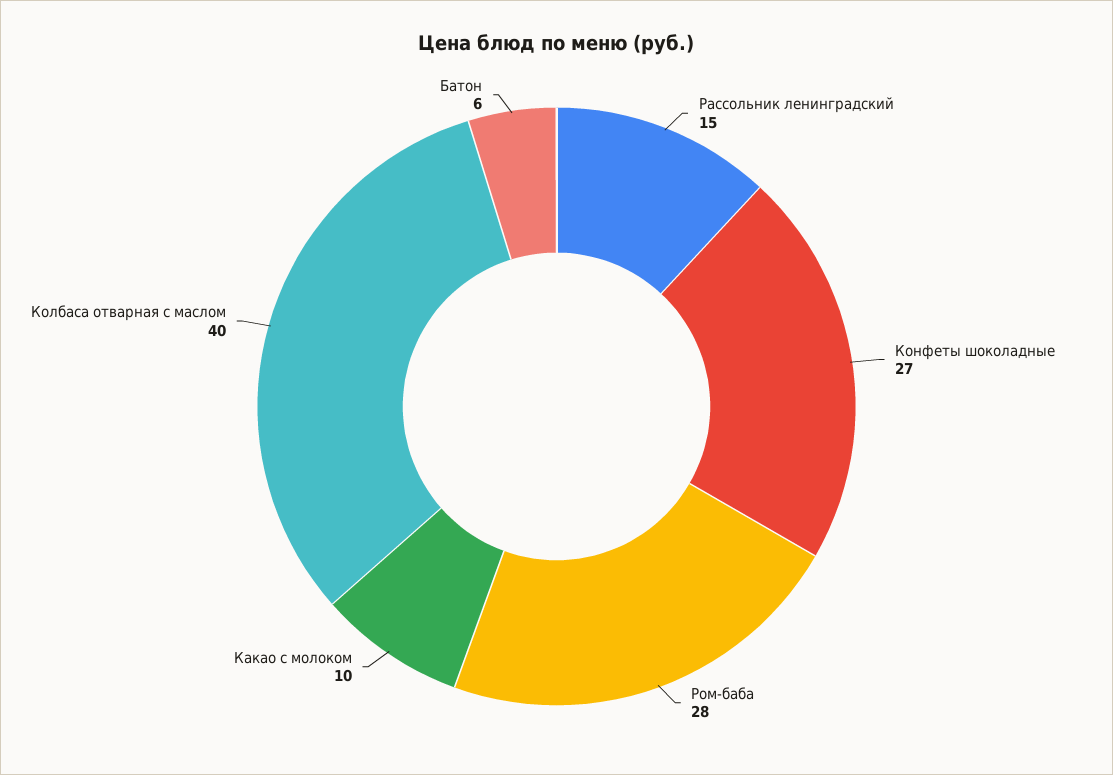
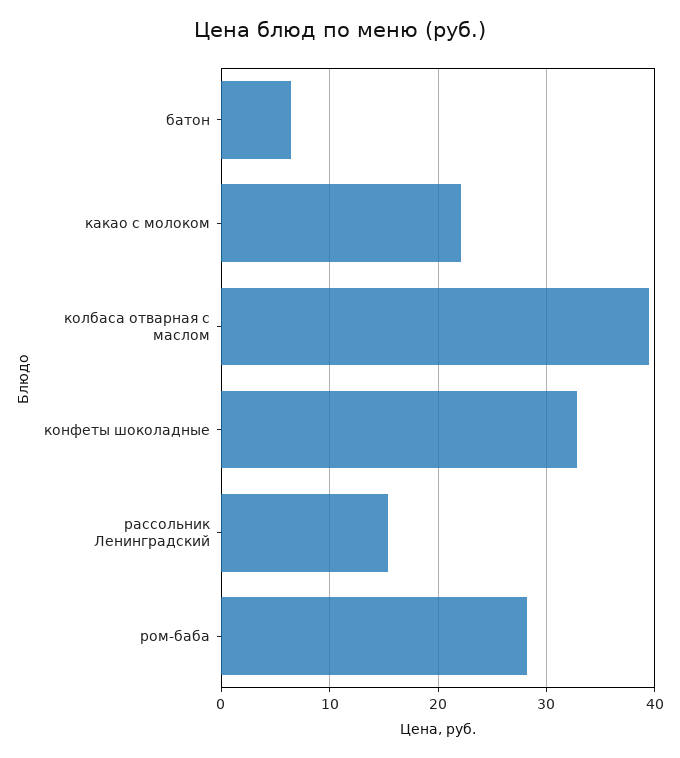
Конфеты шоколадные: 27 -> 33
Какао с молоком: 10 -> 22

